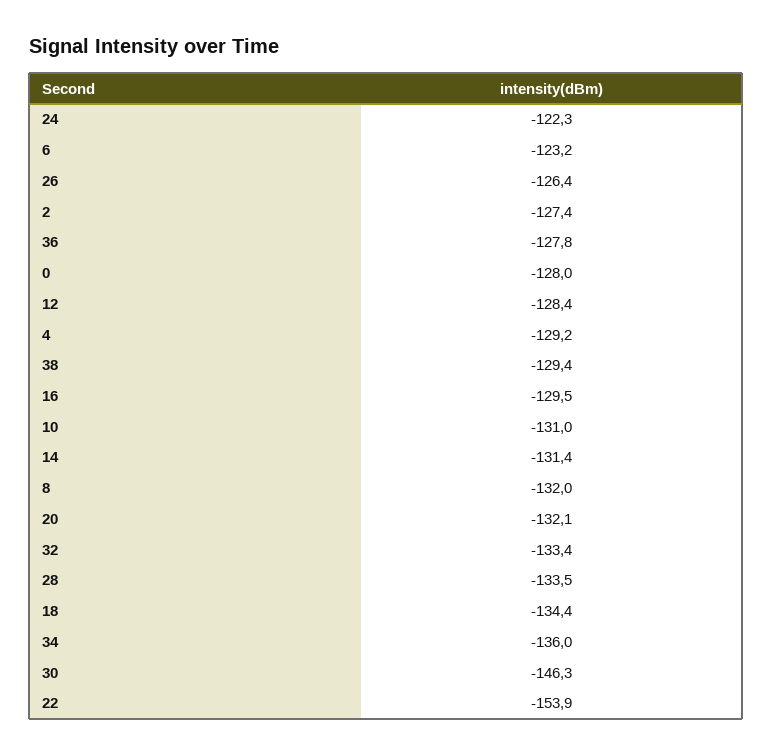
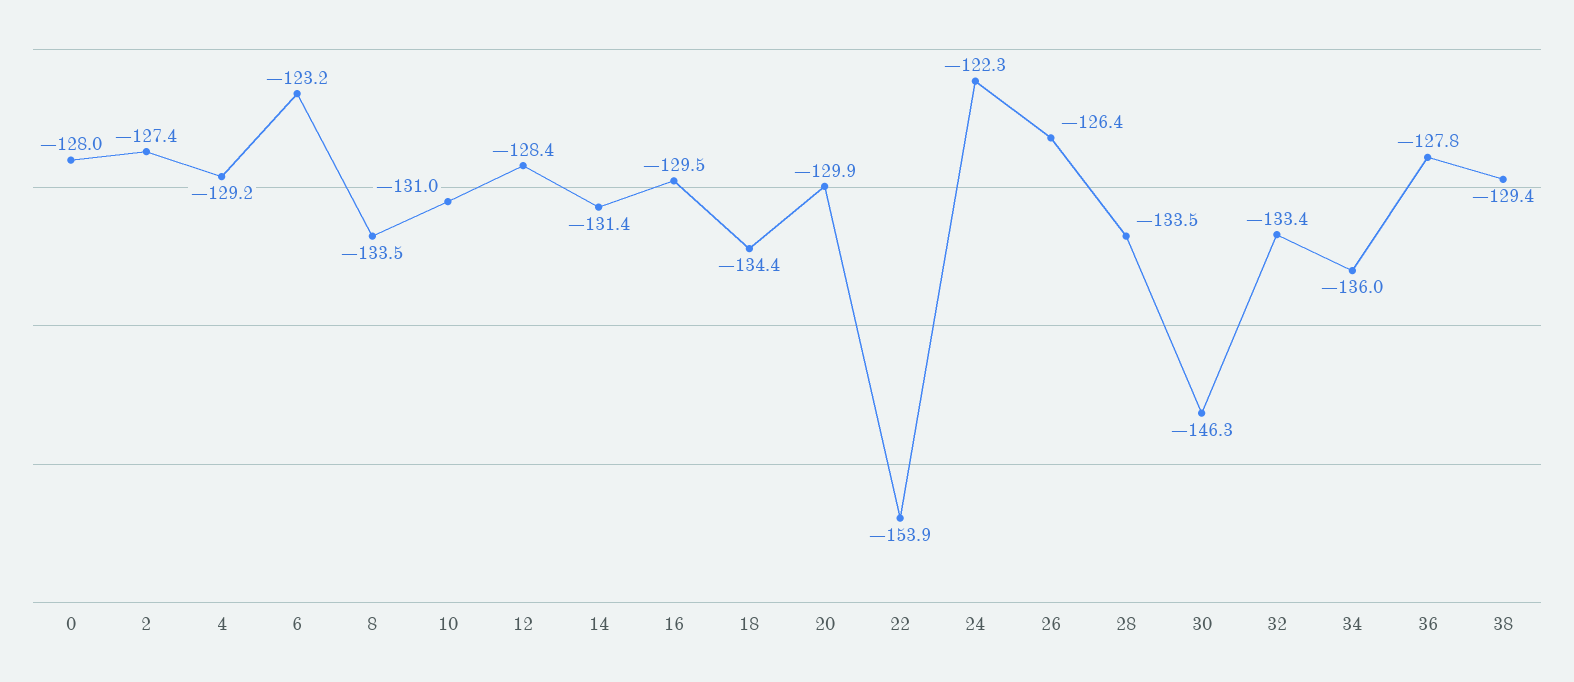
8: -132 -> -133.5
20: -132.1 -> -129.9

